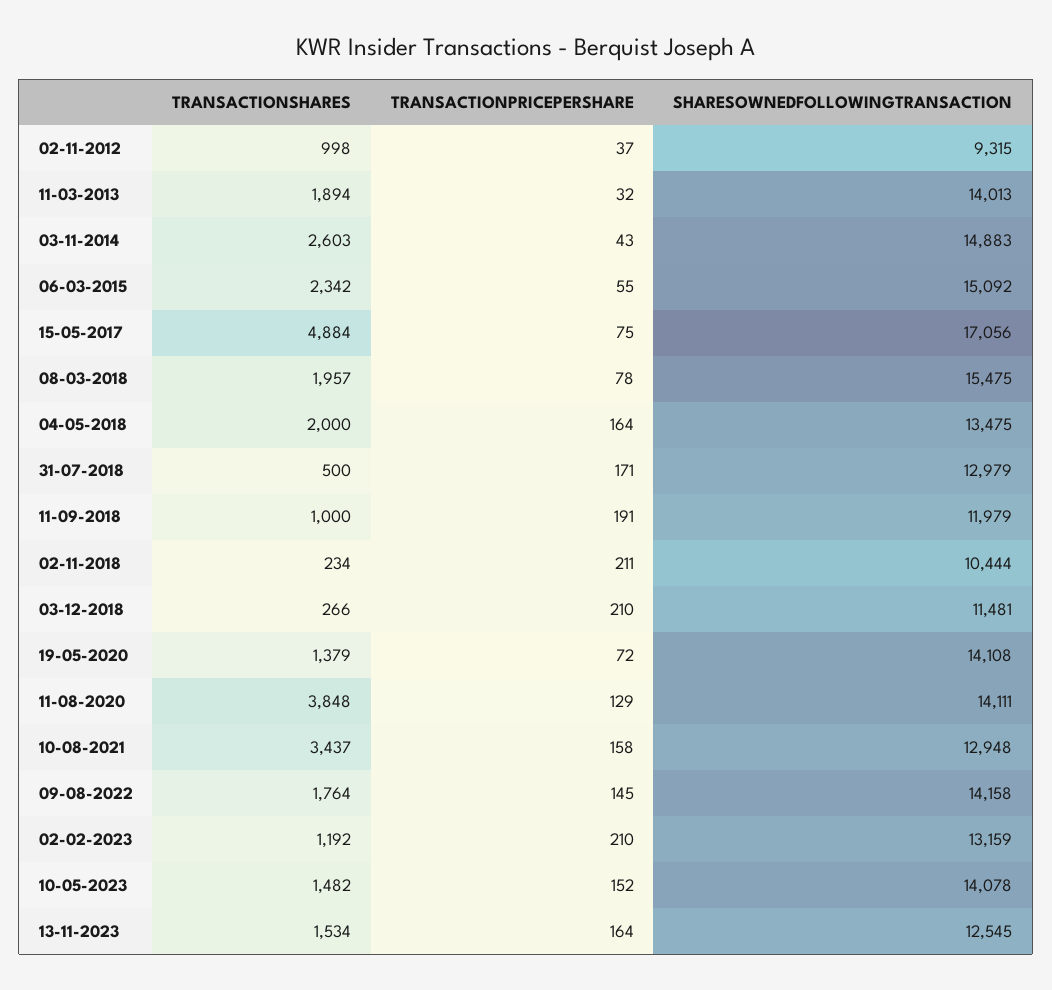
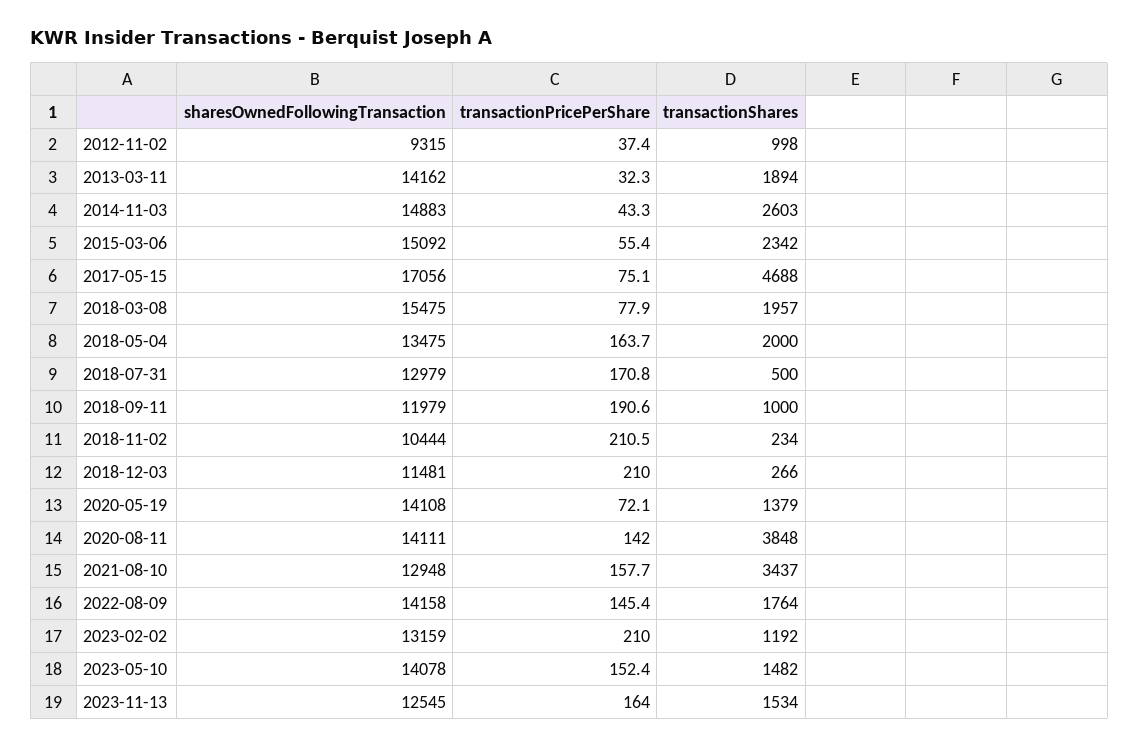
SHARESOWNEDFOLLOWINGTRANSACTION, 11-03-2013: 14013 -> 14162
TRANSACTIONSHARES, 15-05-2017: 4884 -> 4688
TRANSACTIONPRICEPERSHARE, 11-08-2020: 129 -> 142

